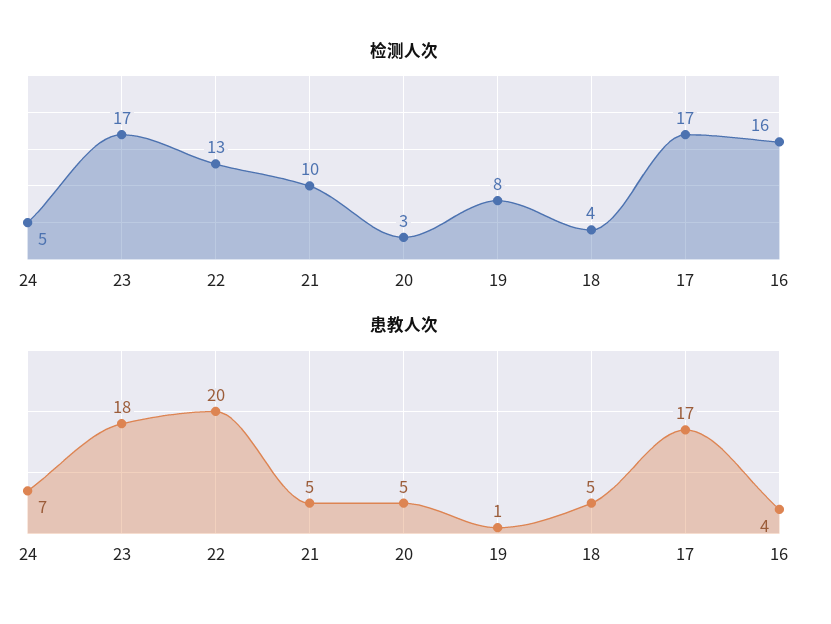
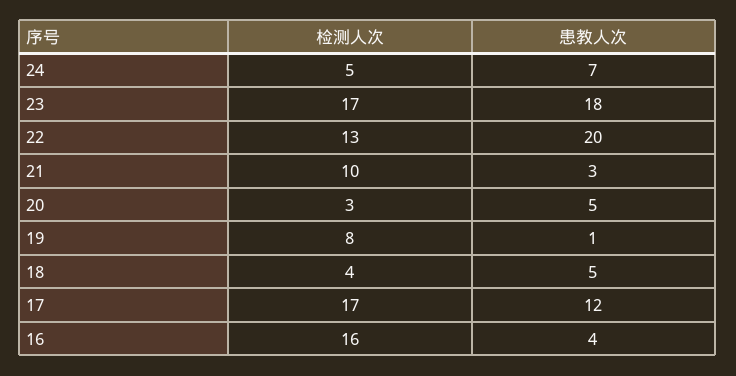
患教人次, 21: 5 -> 3
患教人次, 17: 17 -> 12

